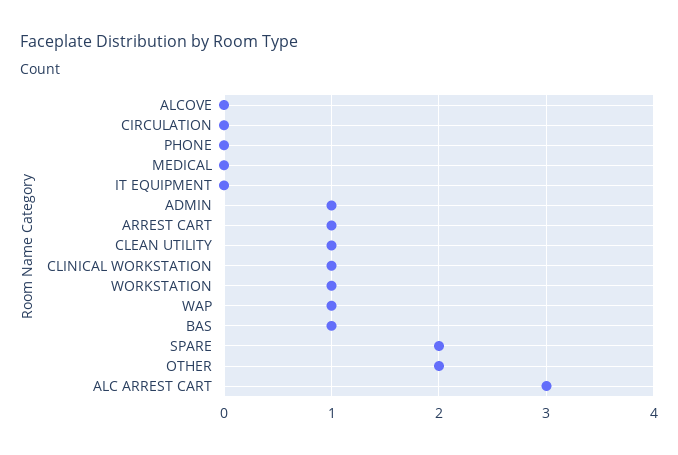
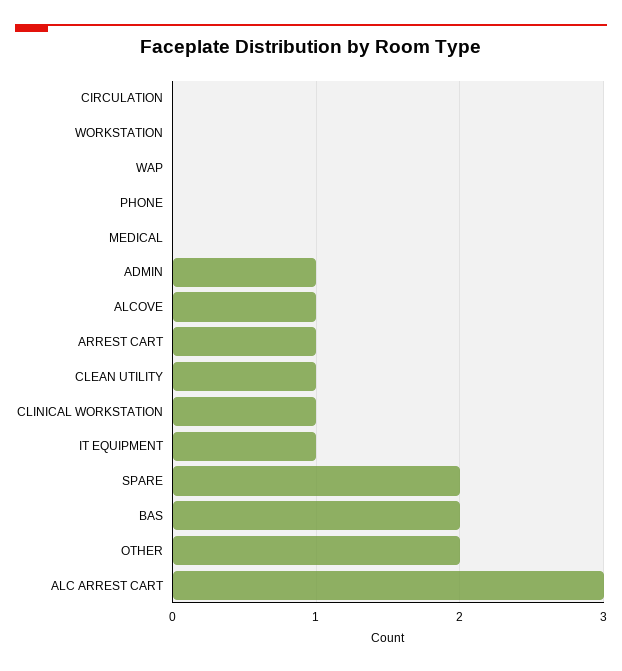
ALCOVE: 0 -> 1
IT EQUIPMENT: 0 -> 1
WORKSTATION: 1 -> 0
WAP: 1 -> 0
BAS: 1 -> 2

